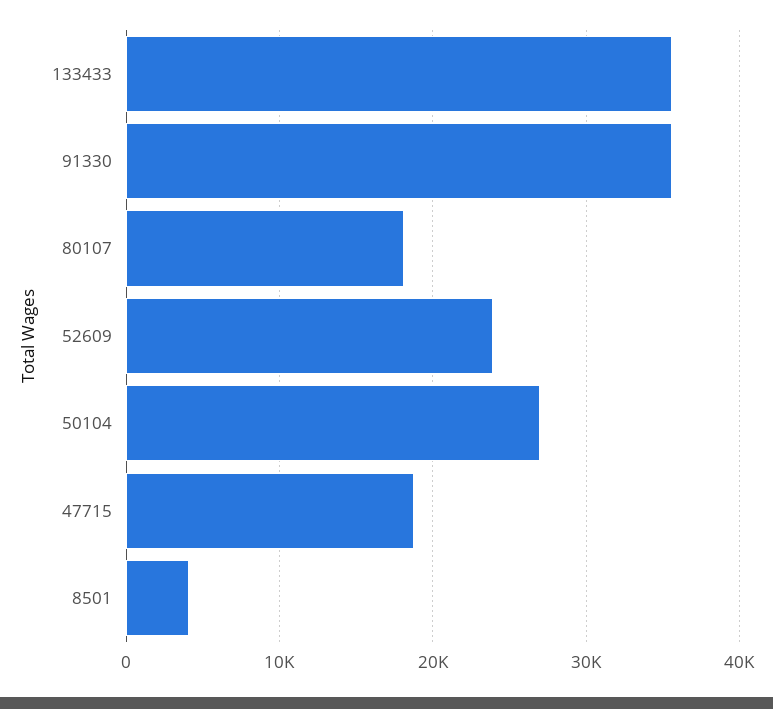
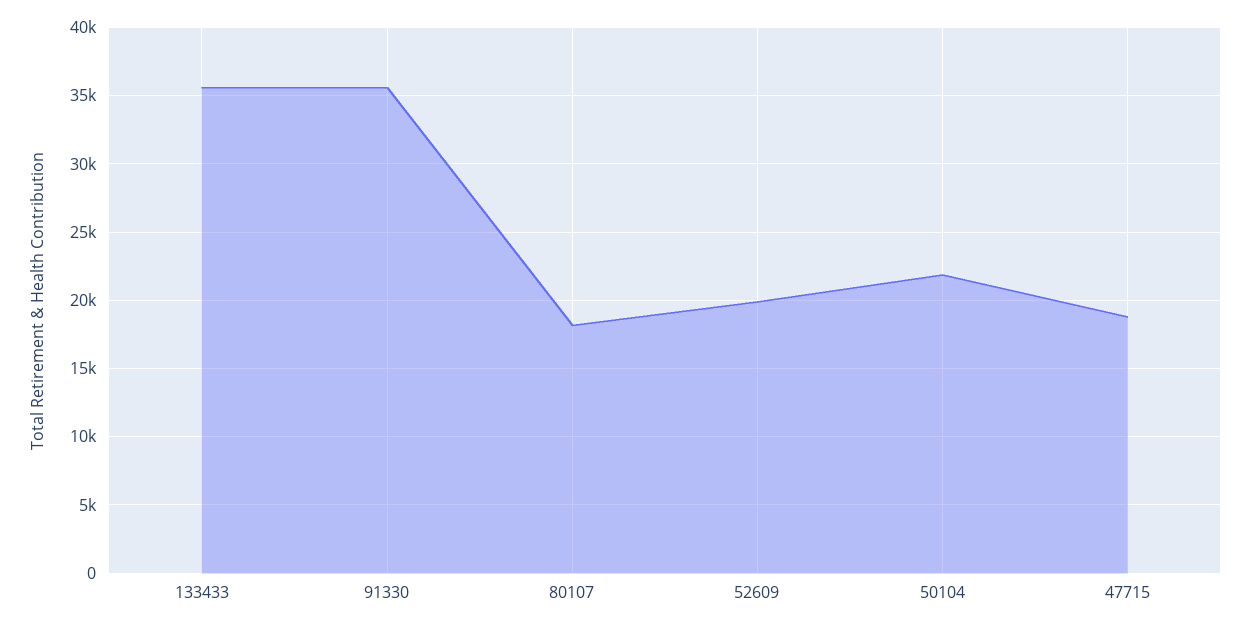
52609: 24000 -> 20000
50104: 27000 -> 22000
8501: 4000 -> none

